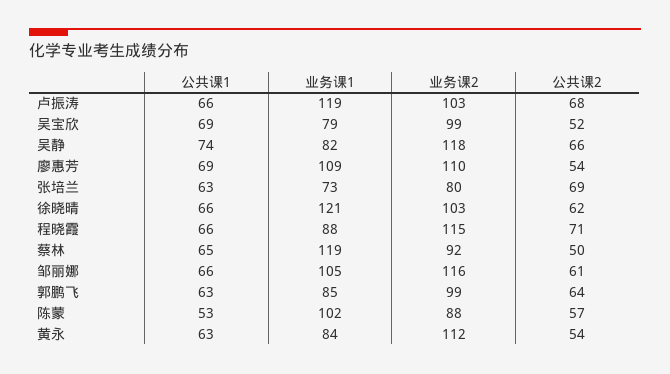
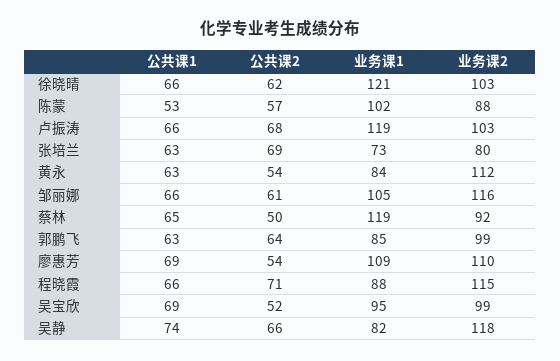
业务课1, 吴宝欣: 79 -> 95

